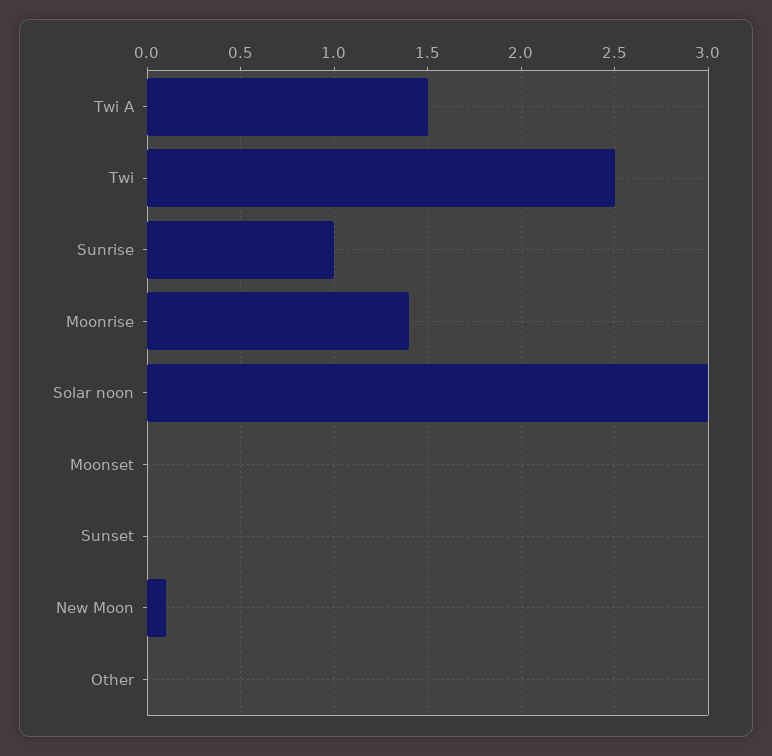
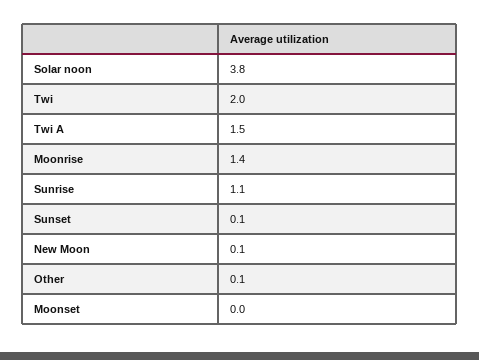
Twi: 2.5 -> 2
Sunrise: 1 -> 1.1
Solar noon: 3 -> 3.8
Sunset: 0 -> 0.1
Other: 0 -> 0.1

